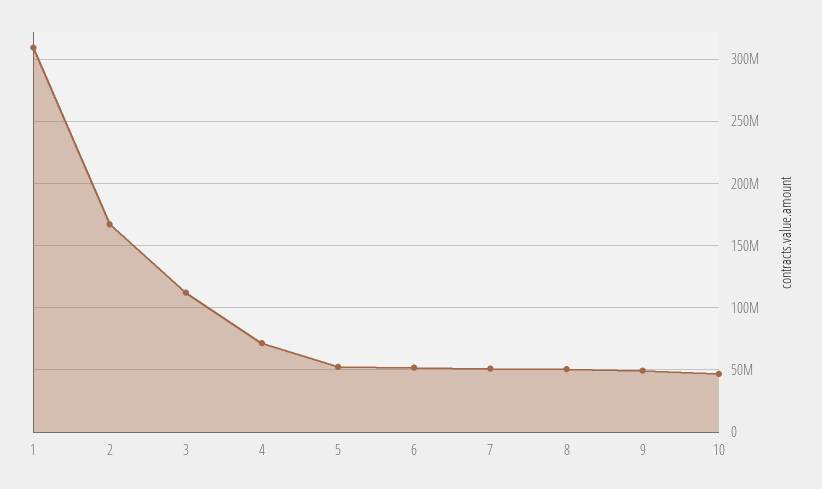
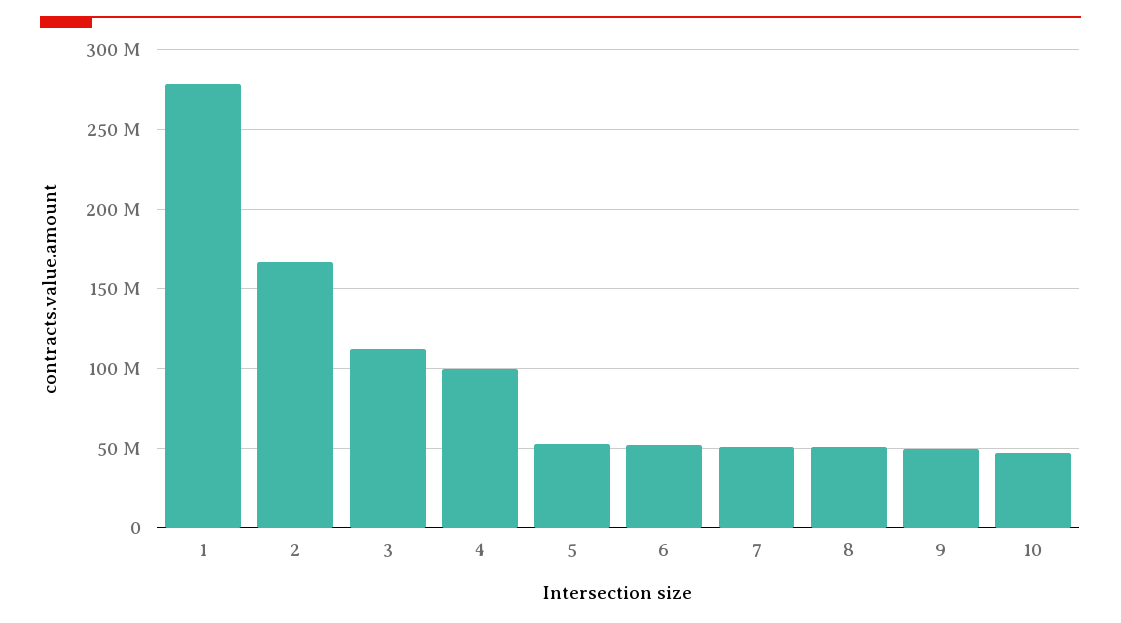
1: 310000000 -> 280000000
4: 70000000 -> 100000000

